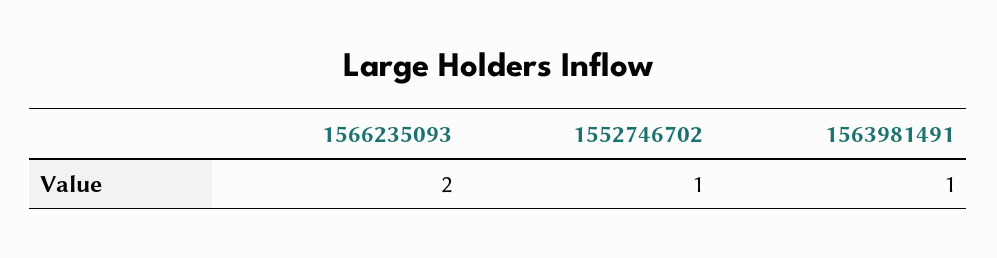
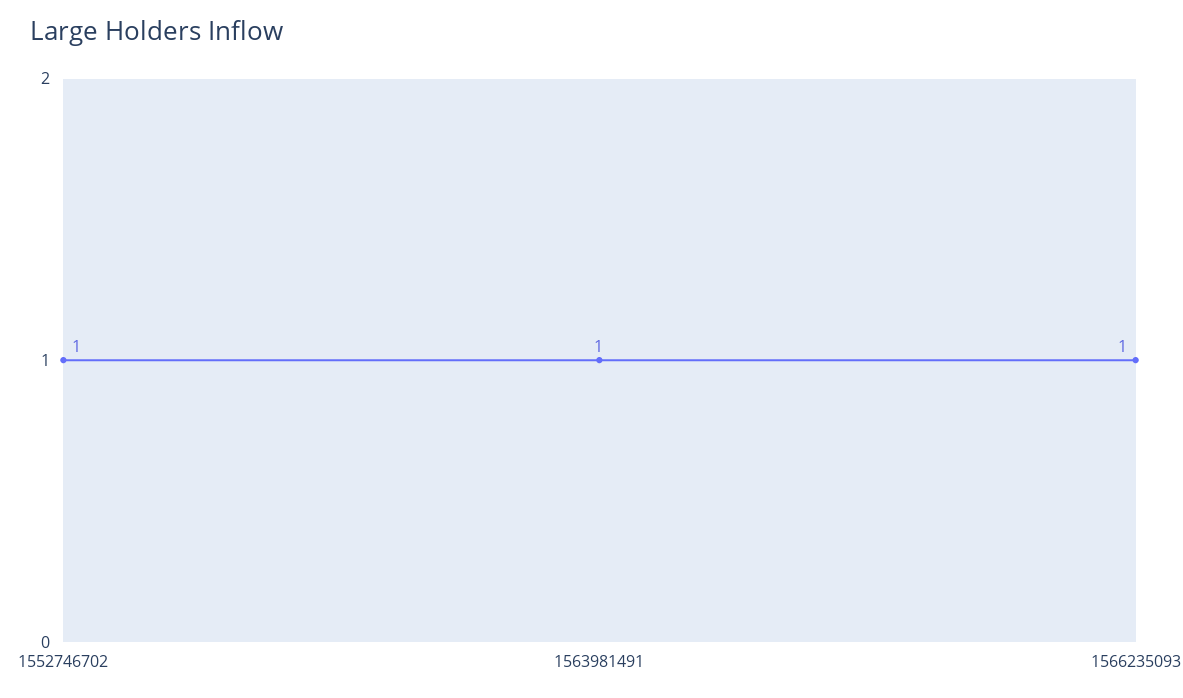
1566235093: 2 -> 1

